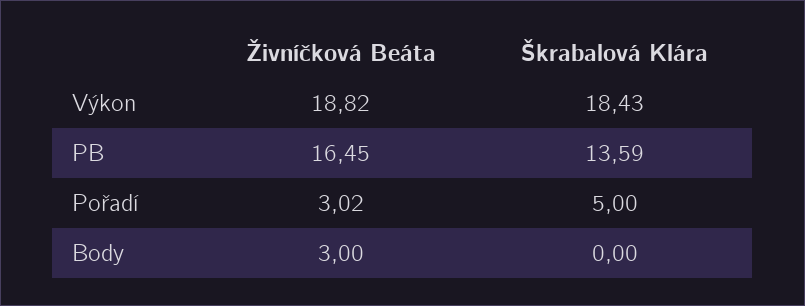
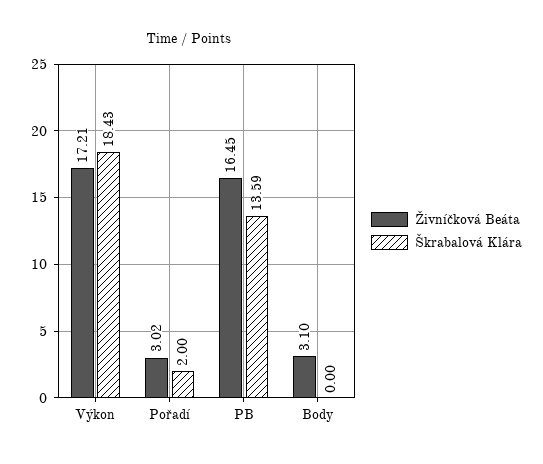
Živníčková Beáta, Výkon: 18.82 -> 17.21
Škrabalová Klára, Pořadí: 5 -> 2
Živníčková Beáta, Body: 3 -> 3.1

